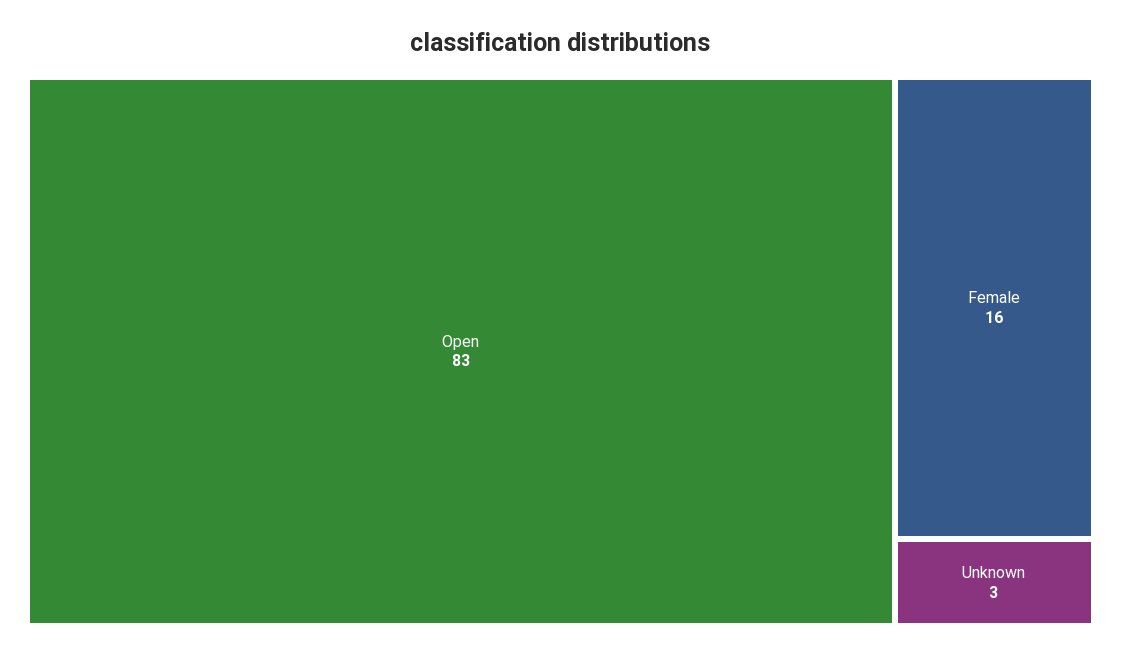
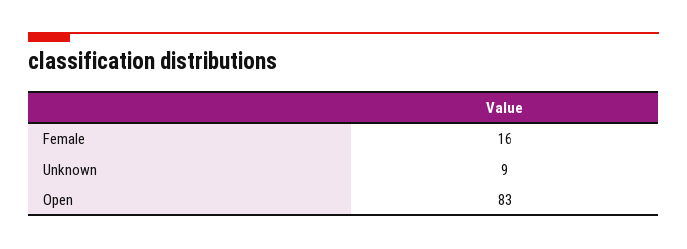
Unknown: 3 -> 9

